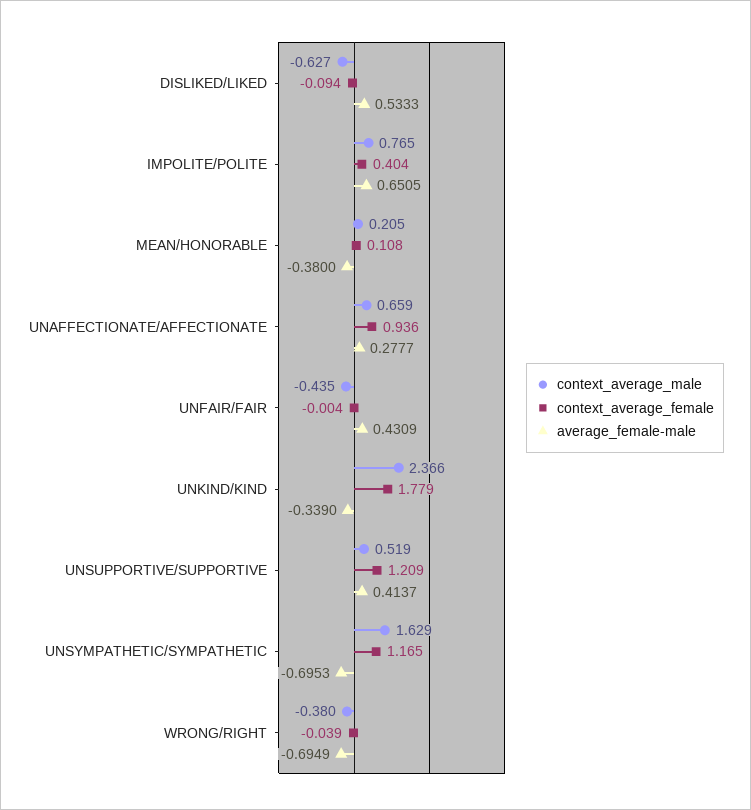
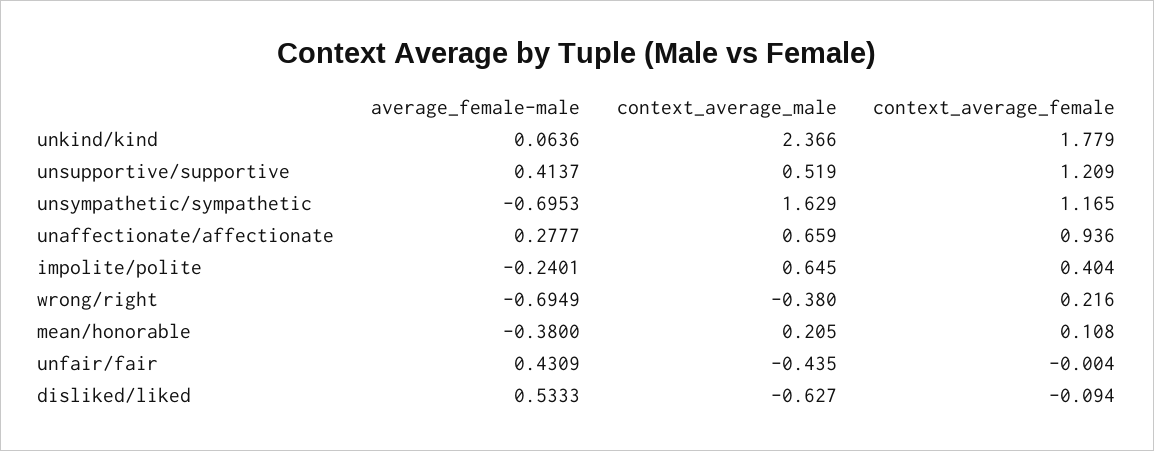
context_average_male, IMPOLITE/POLITE: 0.765 -> 0.645
average_female-male, IMPOLITE/POLITE: 0.6505 -> -0.2401
average_female-male, UNKIND/KIND: -0.339 -> 0.0636
context_average_female, WRONG/RIGHT: -0.039 -> 0.216

